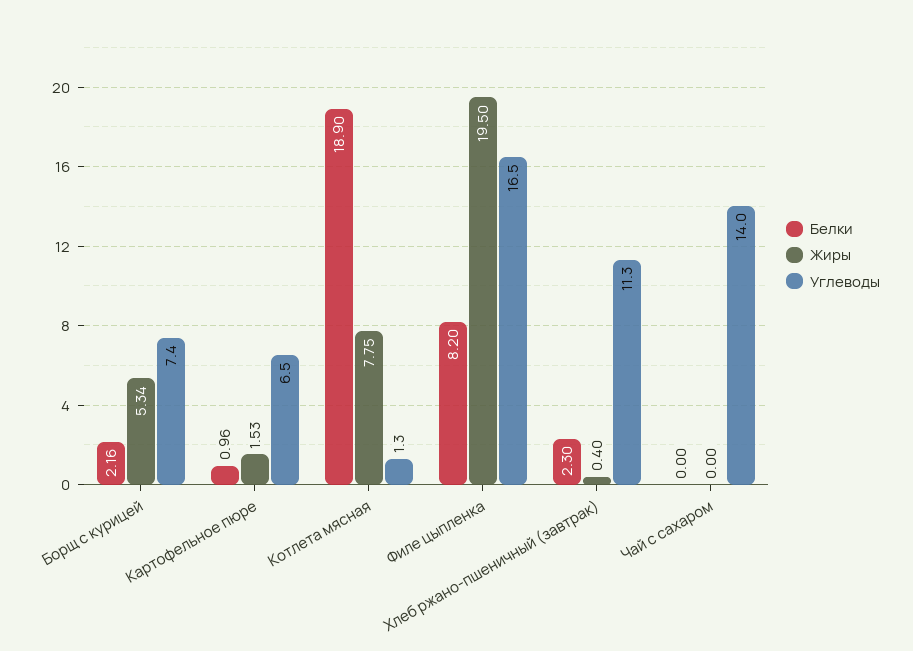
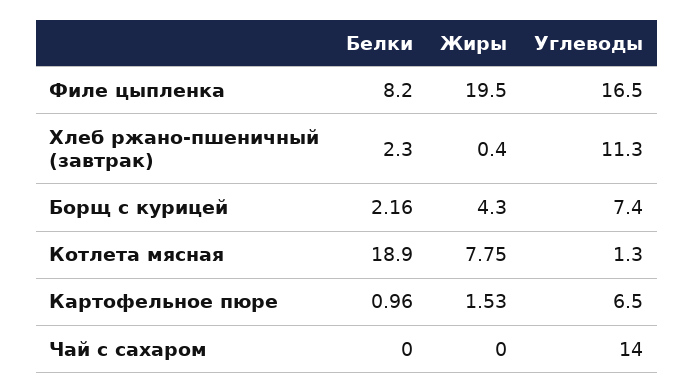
Жиры, Борщ с курицей: 5.34 -> 4.3

